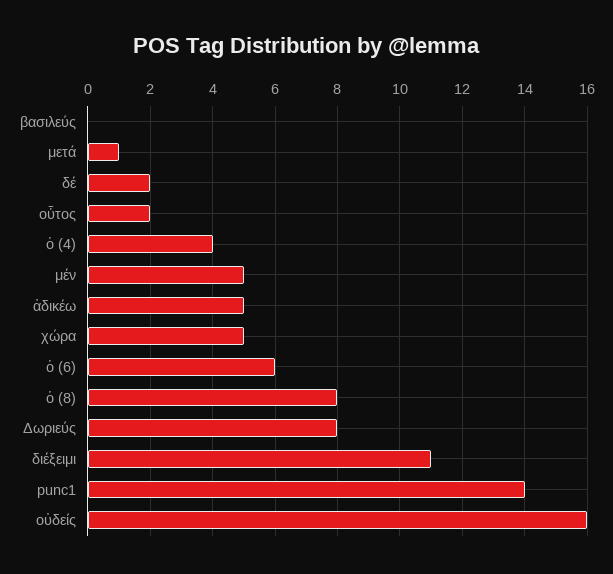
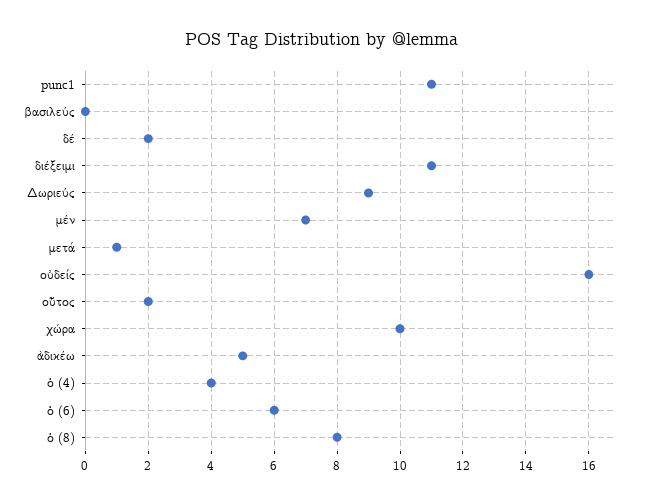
μέν: 5 -> 7
χώρα: 5 -> 10
Δωριεύς: 8 -> 9
punc1: 14 -> 11

